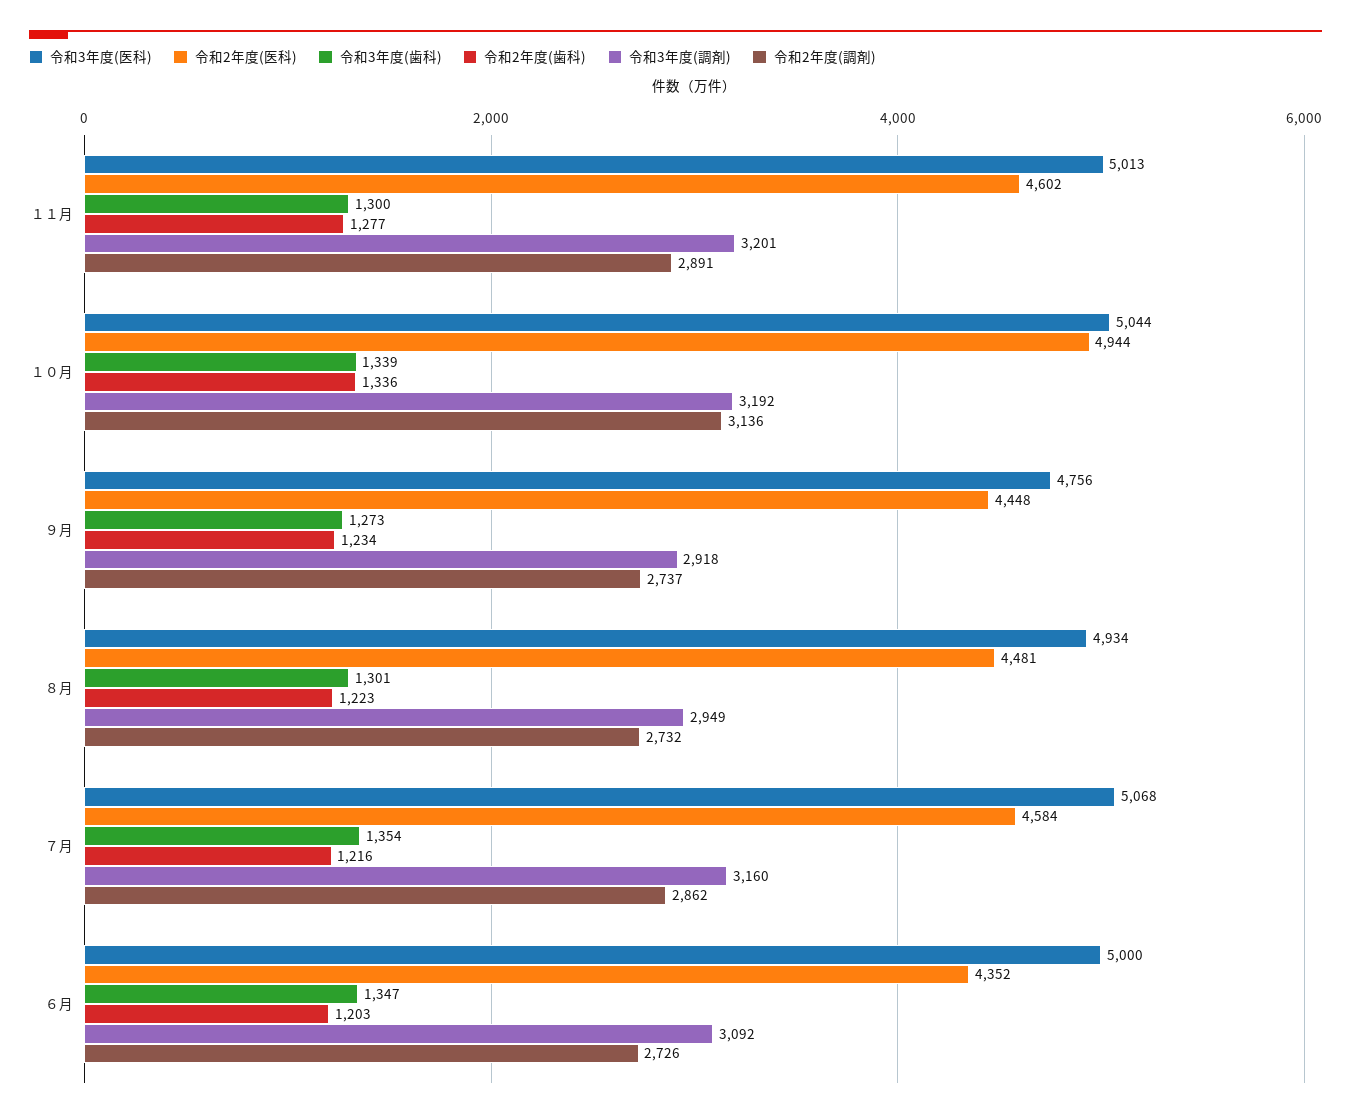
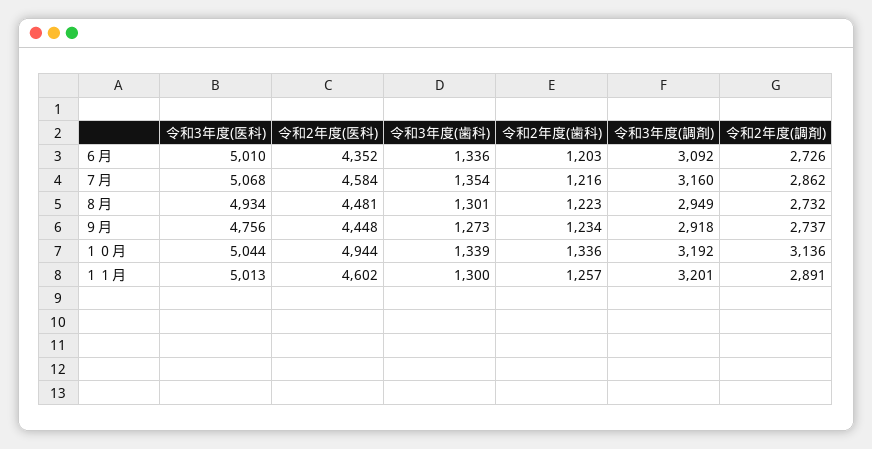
令和2年度(歯科), １１月: 1277 -> 1257
令和3年度(医科), ６月: 5000 -> 5010
令和3年度(歯科), ６月: 1347 -> 1336

